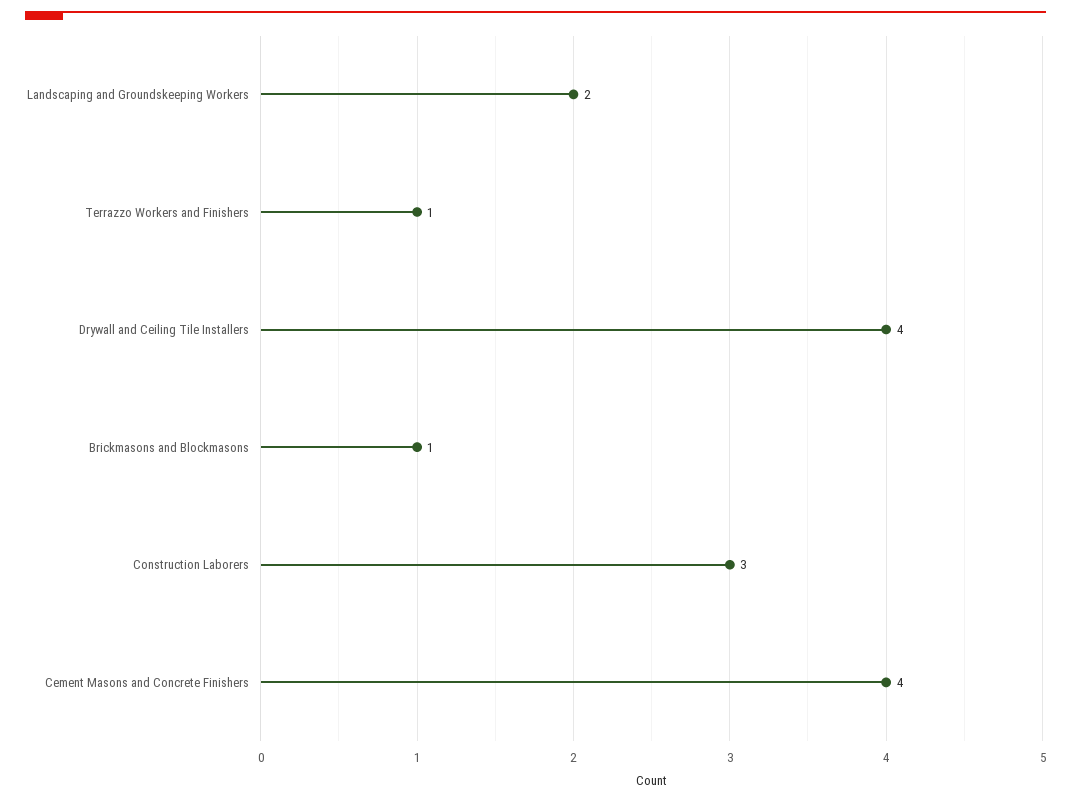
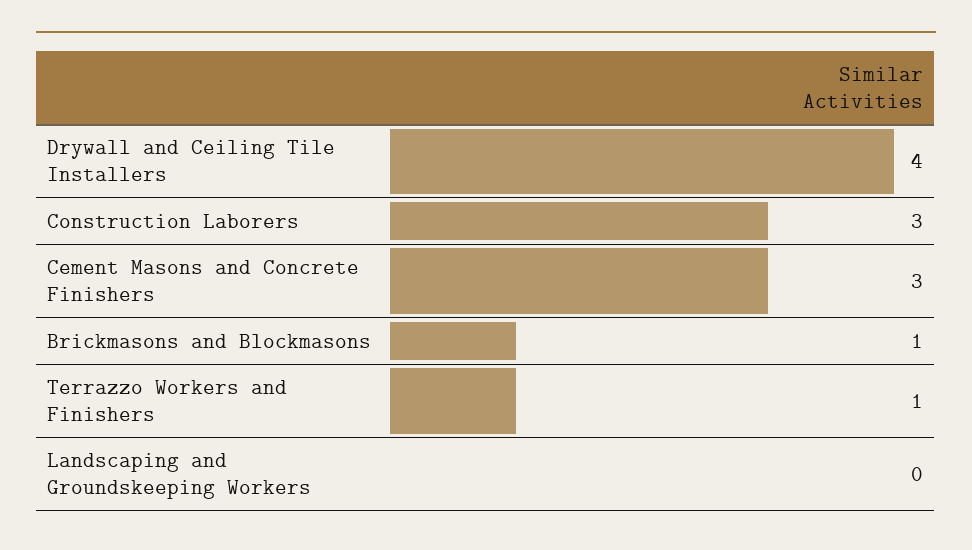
Landscaping and Groundskeeping Workers: 2 -> 0
Cement Masons and Concrete Finishers: 4 -> 3

